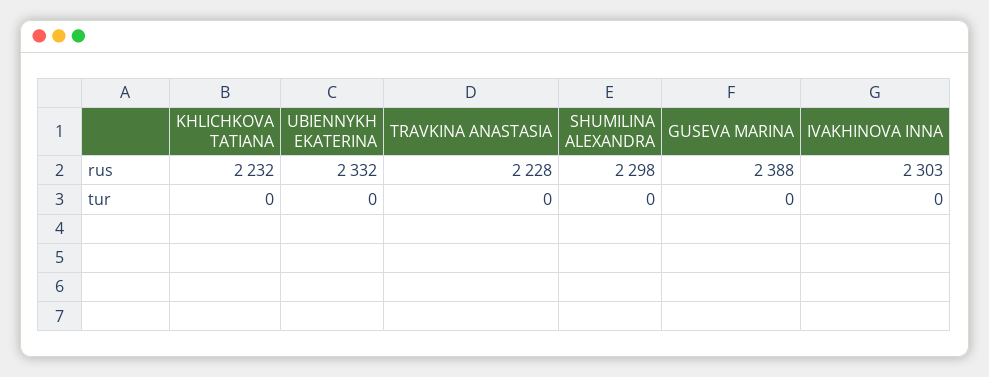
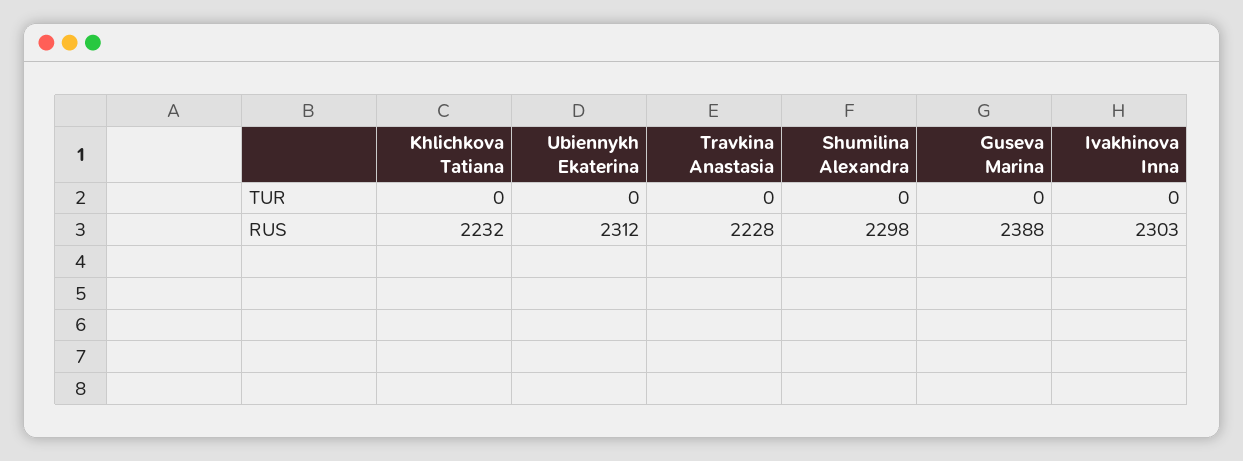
UBIENNYKH EKATERINA, rus: 2332 -> 2312

